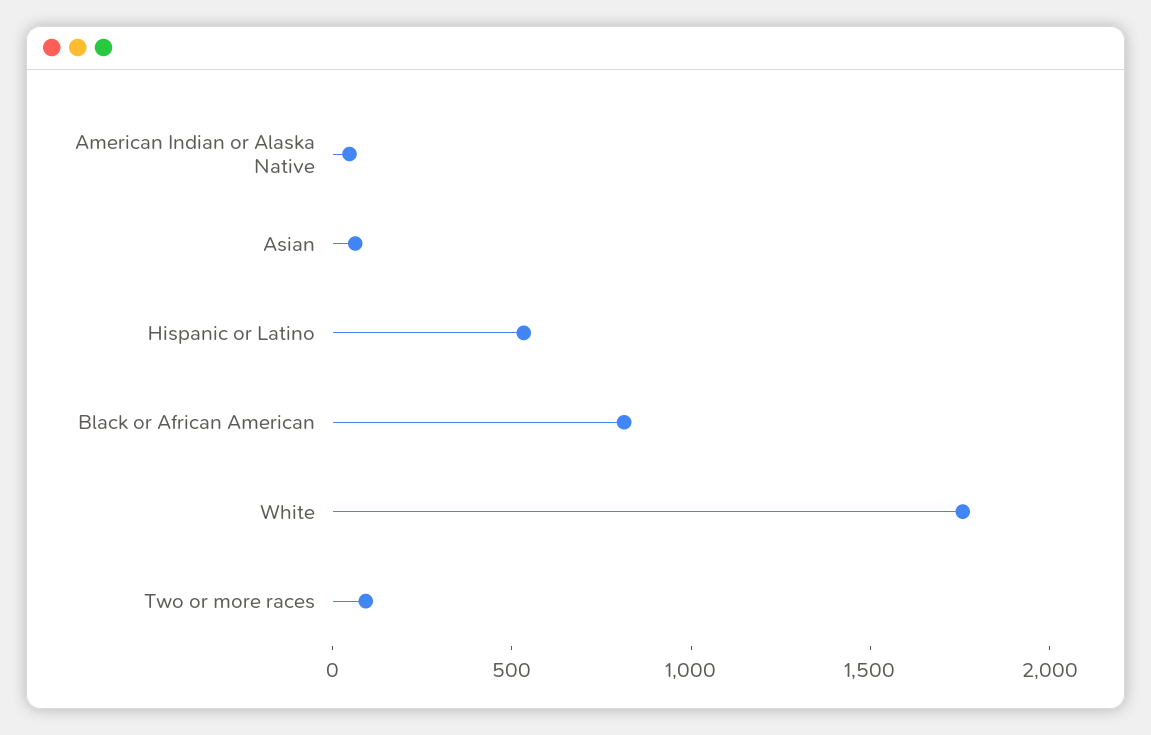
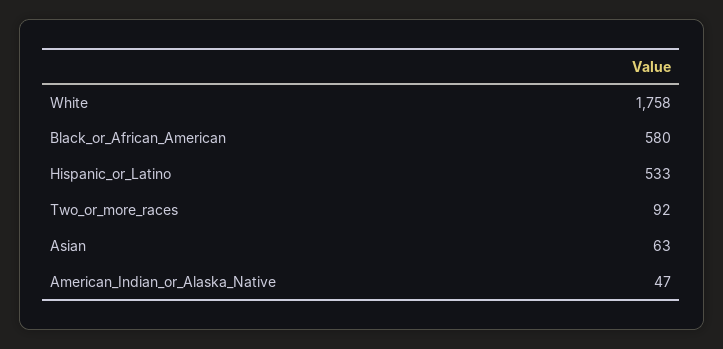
Black or African American: 800 -> 580

